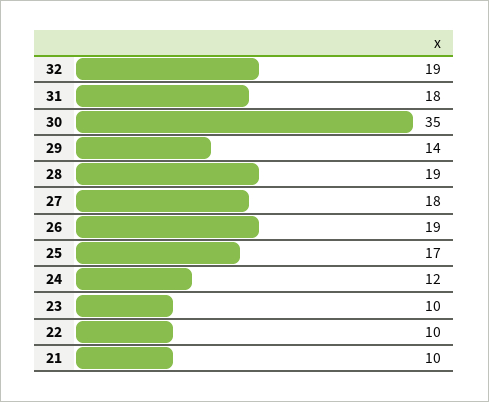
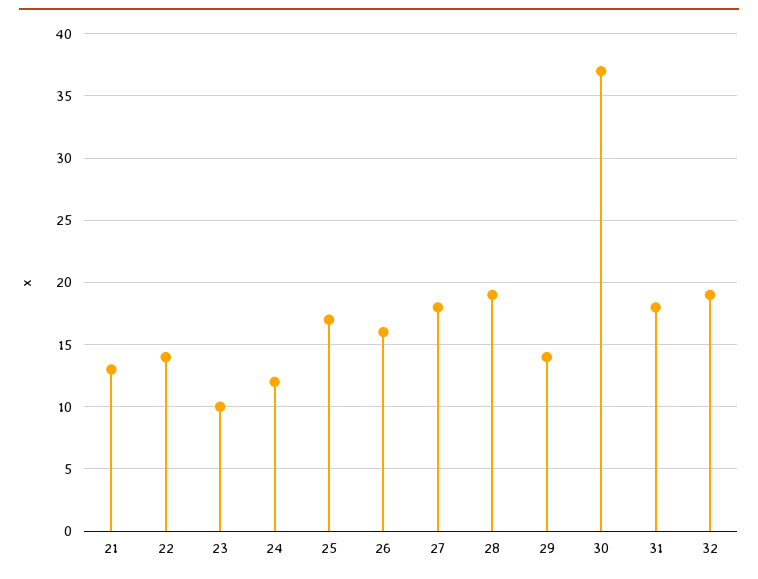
30: 35 -> 37
26: 19 -> 16
22: 10 -> 14
21: 10 -> 13

